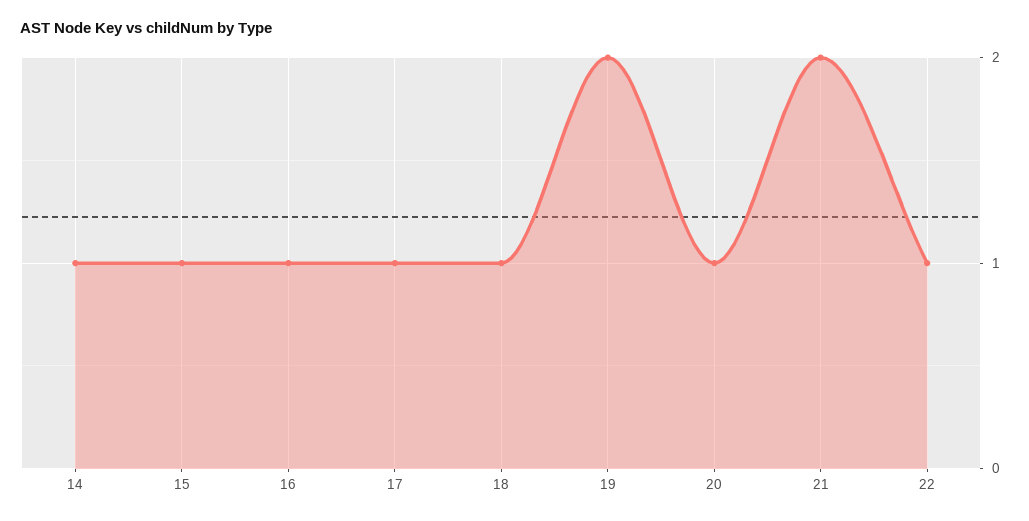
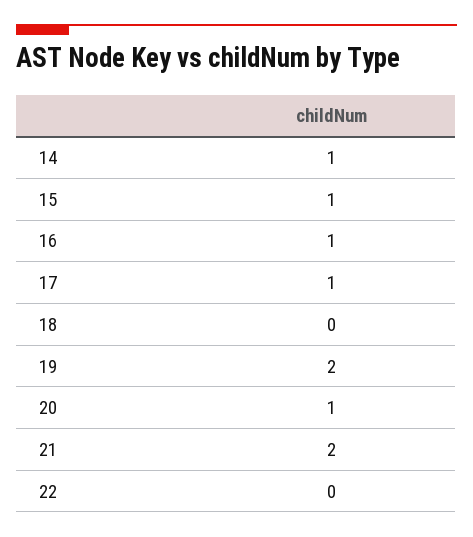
18: 1 -> 0
22: 1 -> 0

